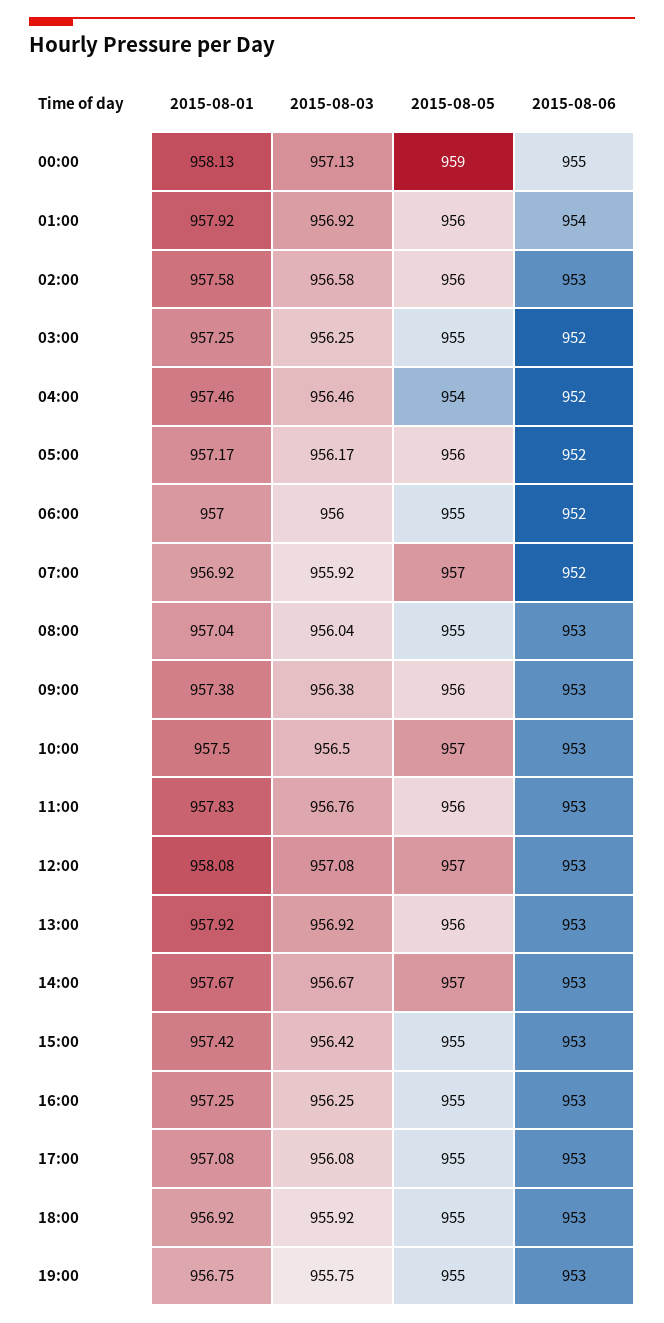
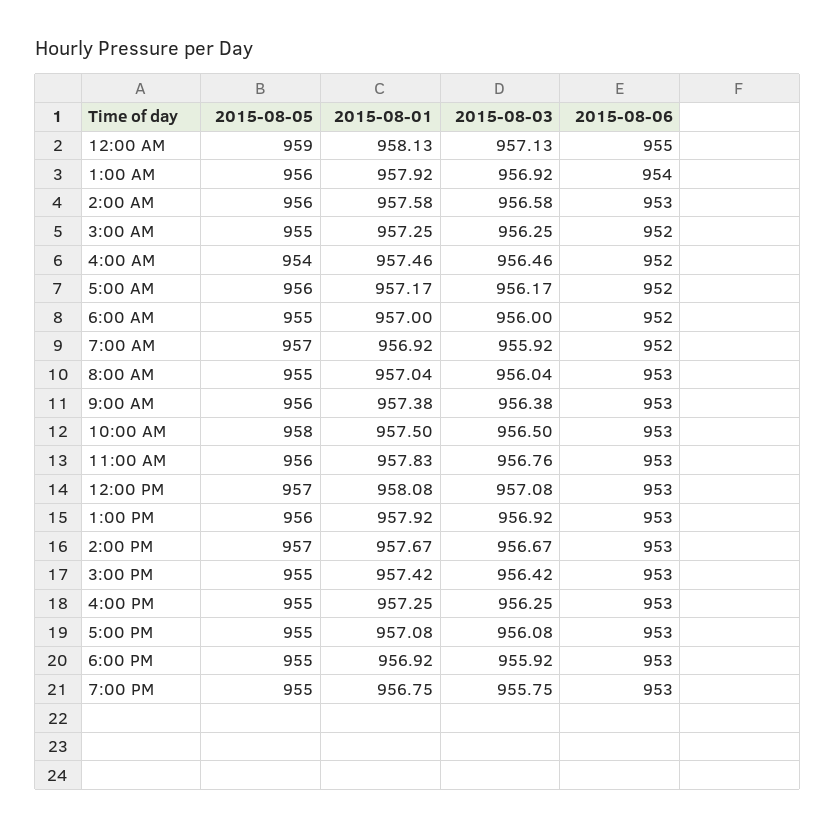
2015-08-05, 10:00: 957 -> 958

